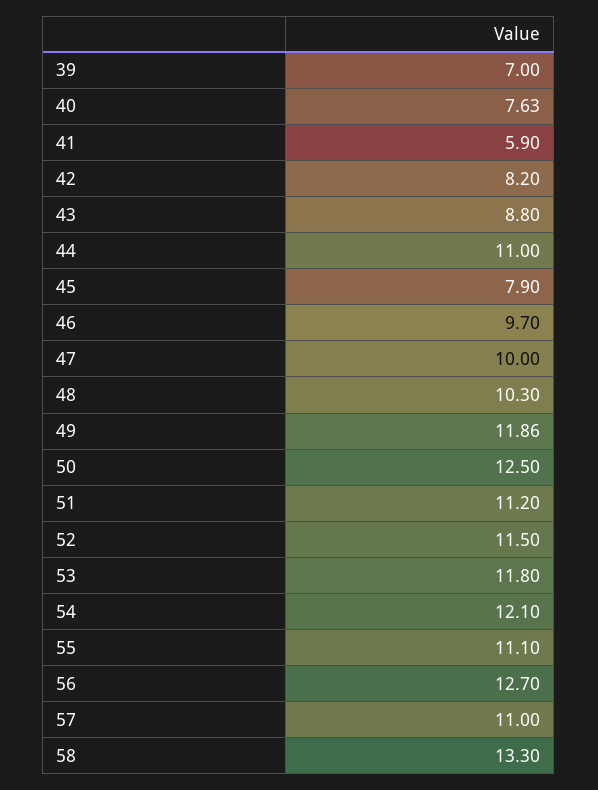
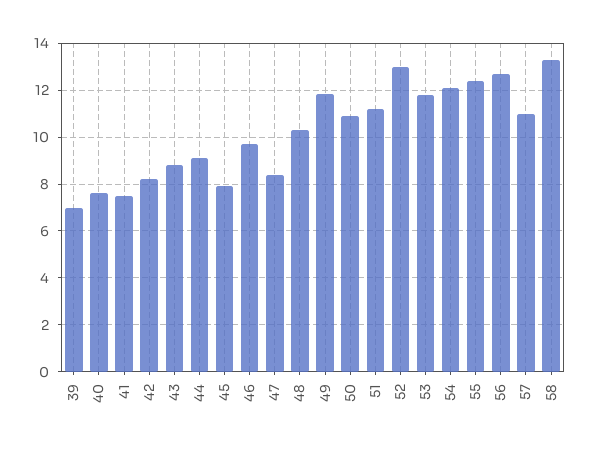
41: 5.9 -> 7.5
44: 11 -> 9
47: 10 -> 8.5
50: 12.5 -> 11
52: 11.5 -> 13
55: 11.1 -> 12.5

